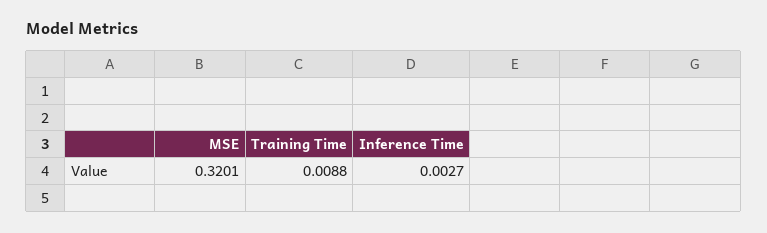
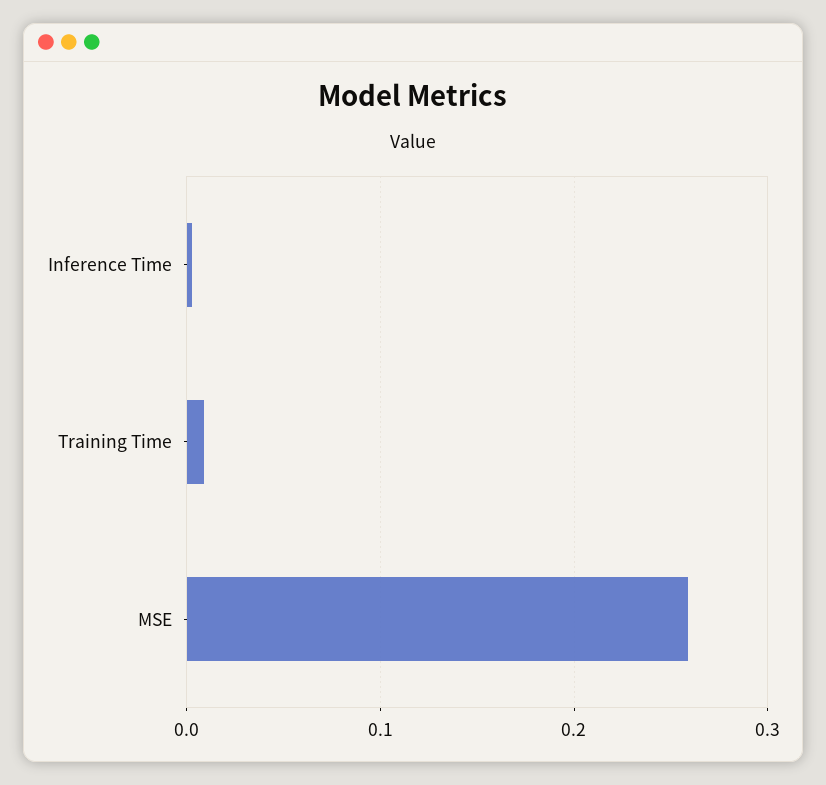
MSE: 0.3201 -> 0.26

